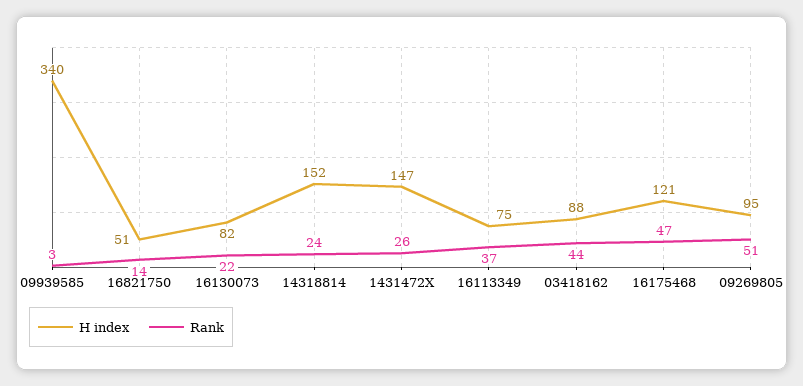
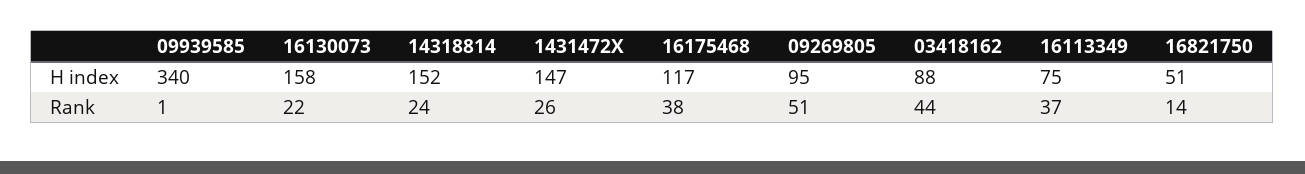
Rank, 09939585: 3 -> 1
H index, 16130073: 82 -> 158
H index, 16175468: 121 -> 117
Rank, 16175468: 47 -> 38

